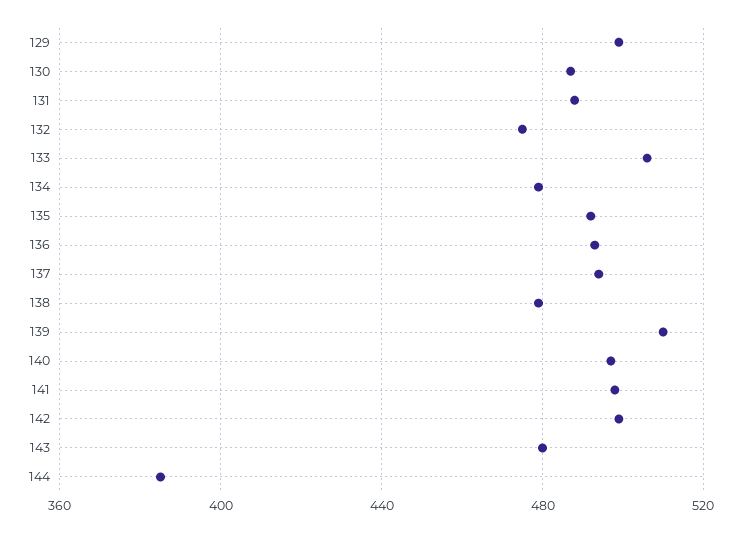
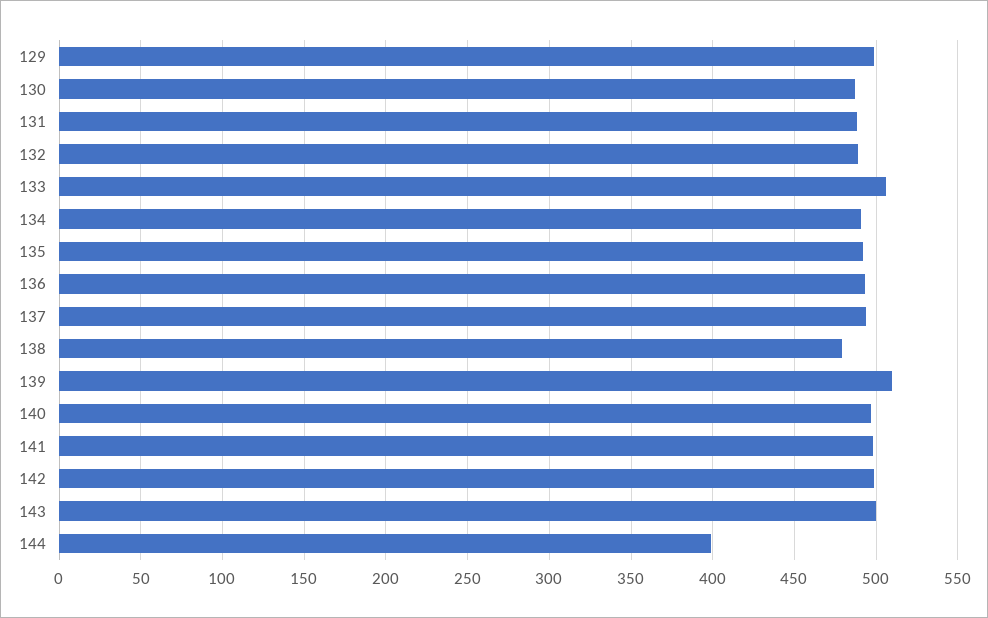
132: 475 -> 490
134: 480 -> 490
143: 480 -> 500
144: 385 -> 400

